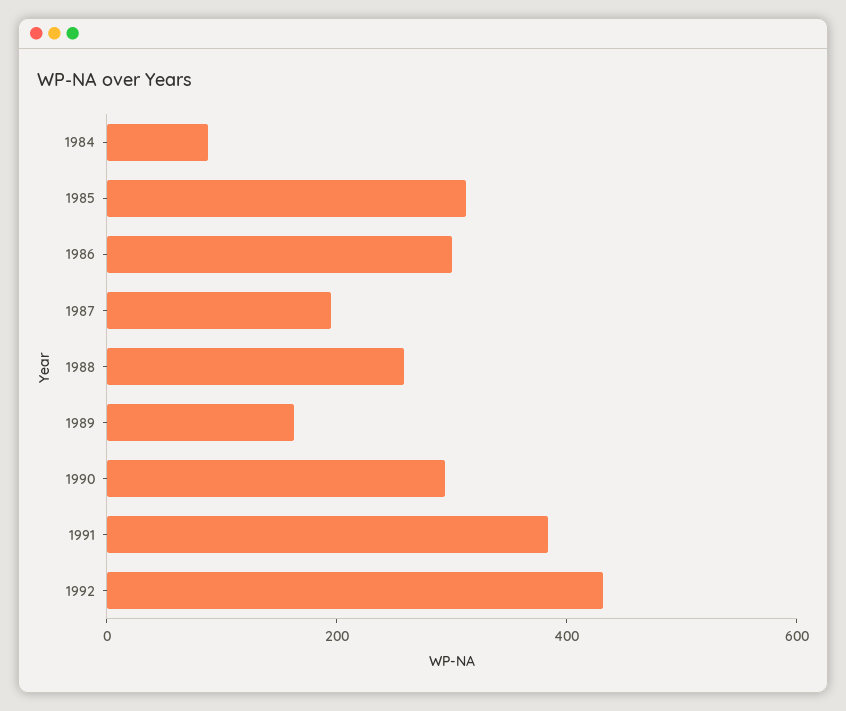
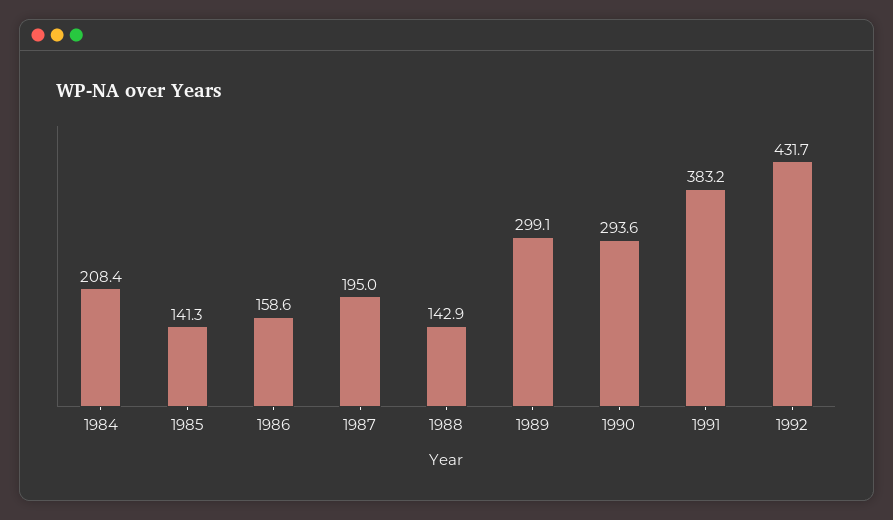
1984: 100 -> 208.4
1985: 300 -> 141.3
1986: 300 -> 158.6
1988: 250 -> 142.9
1989: 150 -> 299.1

